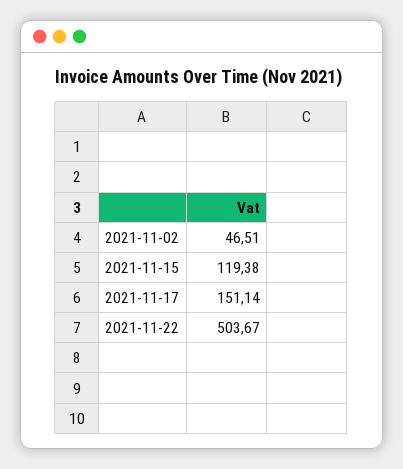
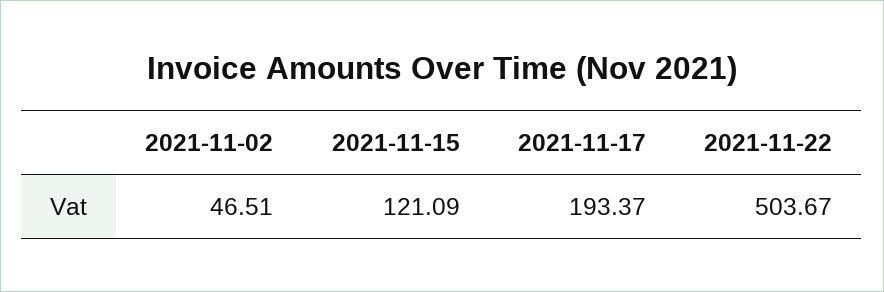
2021-11-15: 119.38 -> 121.09
2021-11-17: 151.14 -> 193.37

